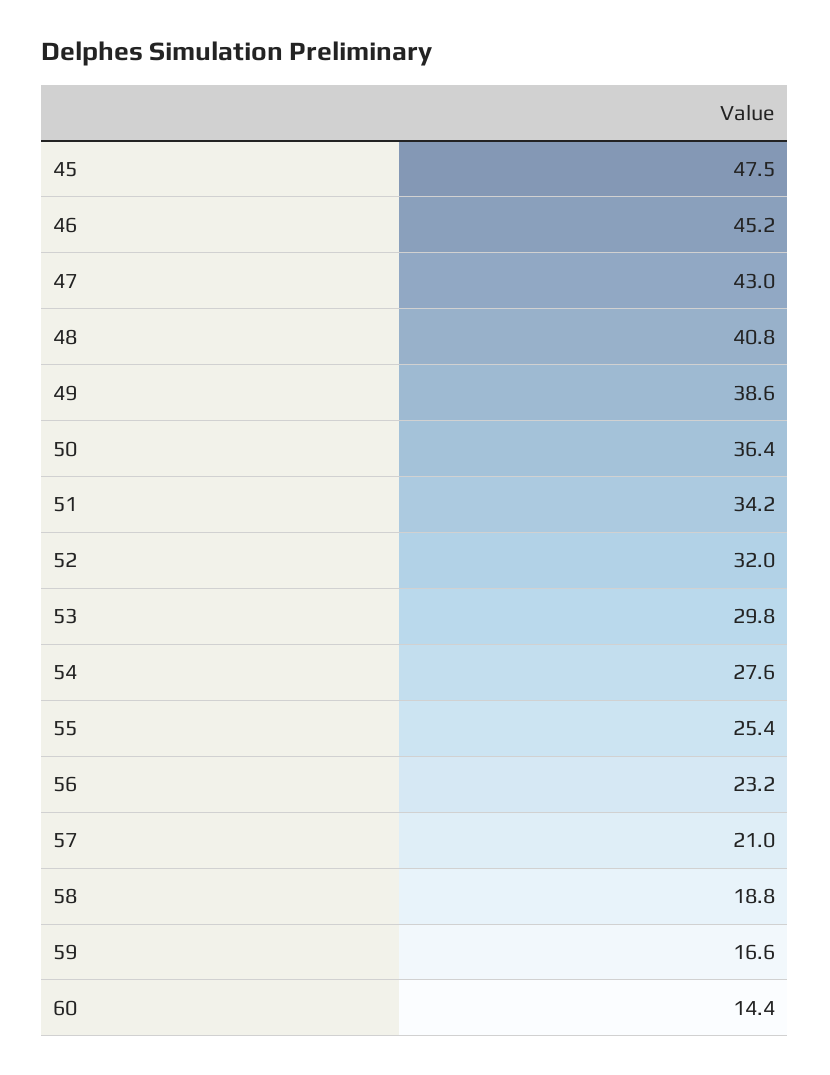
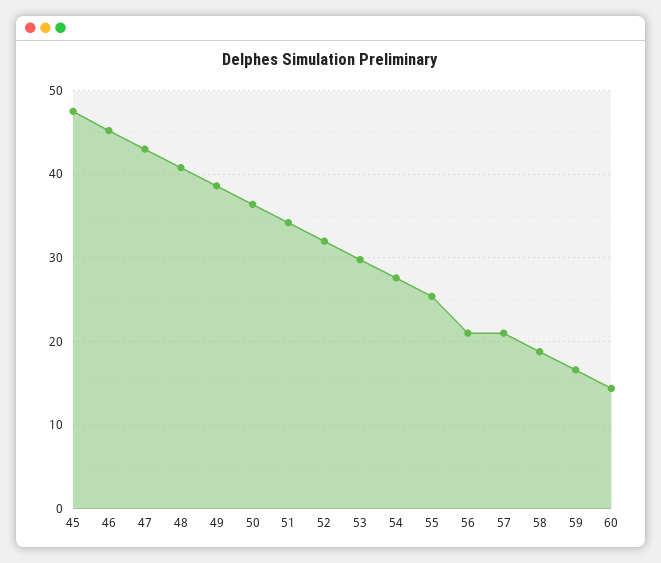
56: 23.2 -> 21

